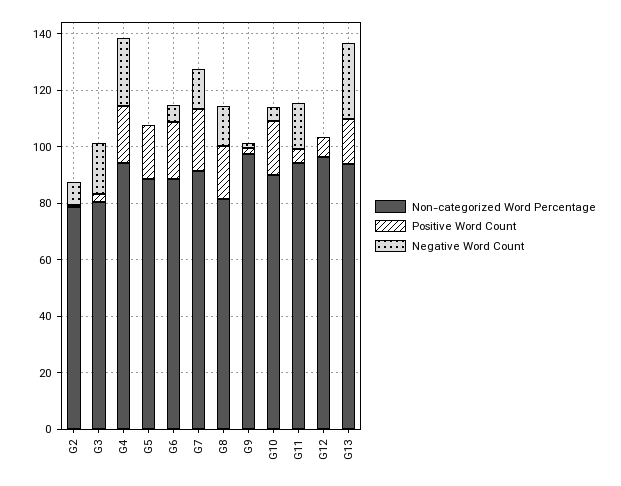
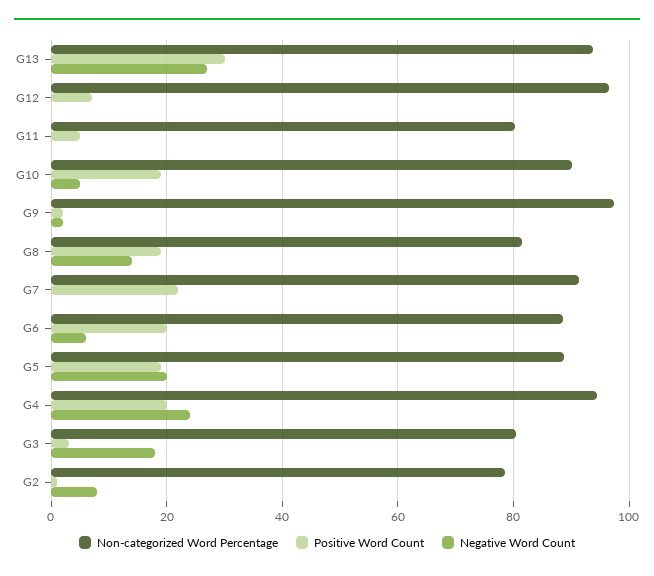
Negative Word Count, G5: 0 -> 20
Negative Word Count, G7: 15 -> 0
Non-categorized Word Percentage, G11: 95 -> 80
Negative Word Count, G11: 15 -> 0
Positive Word Count, G13: 15 -> 30

